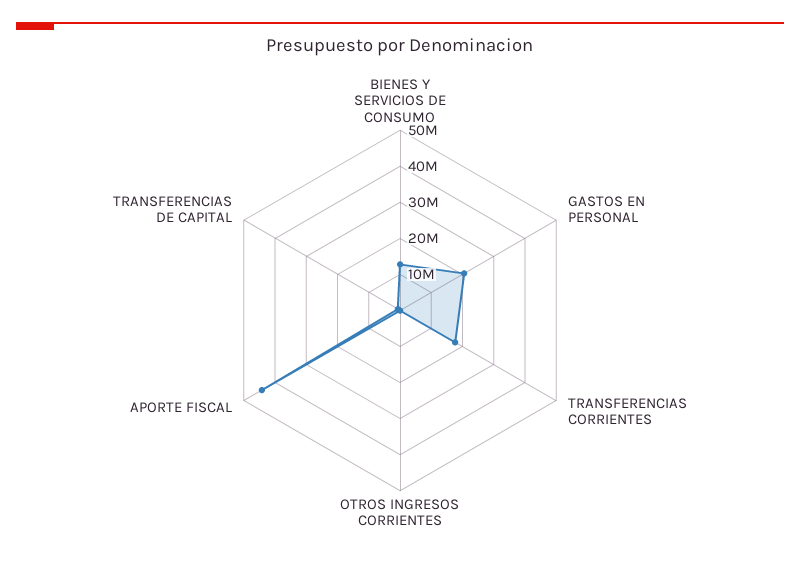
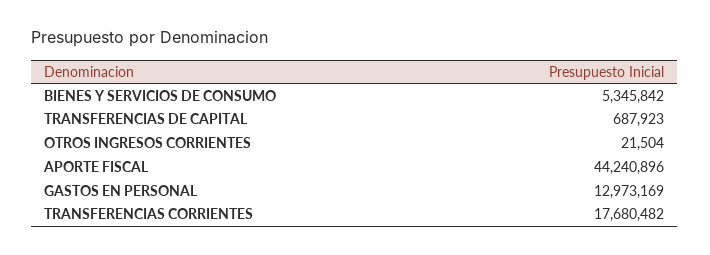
BIENES Y SERVICIOS DE CONSUMO: 12500000 -> 5345842
GASTOS EN PERSONAL: 20000000 -> 12973169

